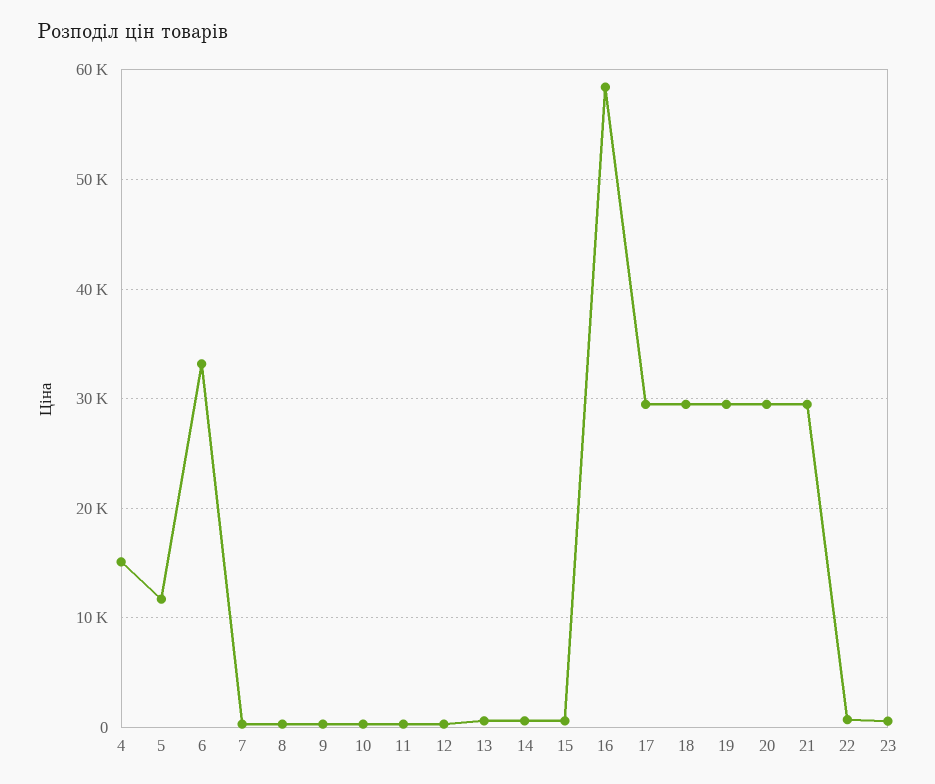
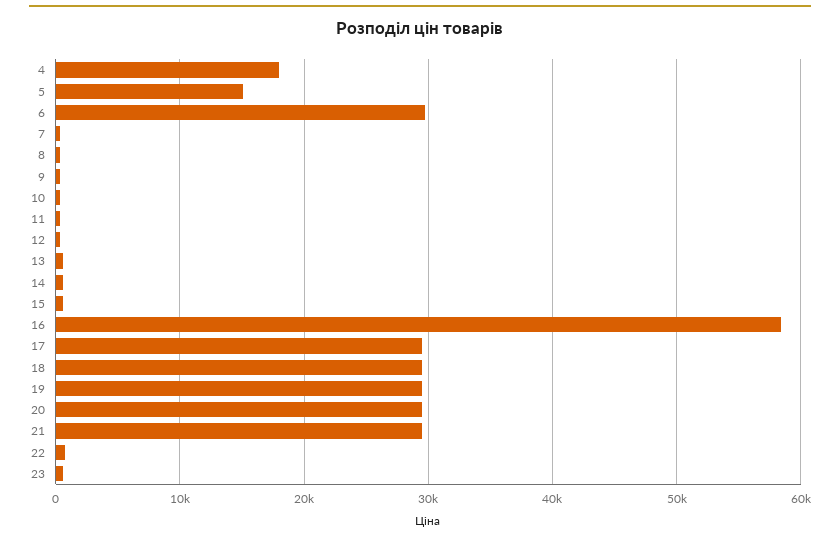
4: 15000 -> 18000
5: 12000 -> 15000
6: 33000 -> 30000

